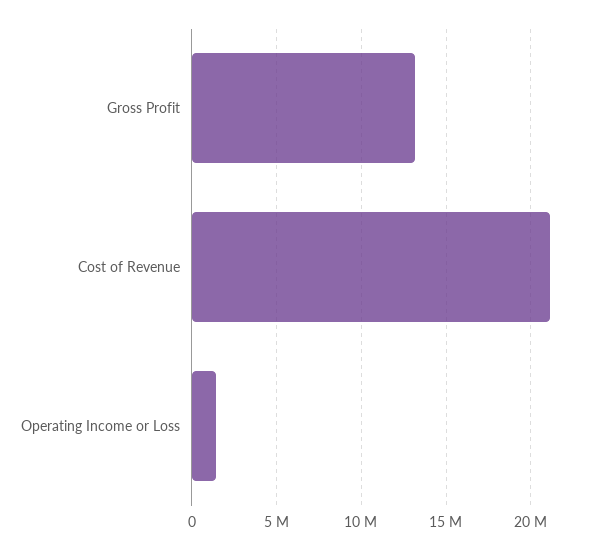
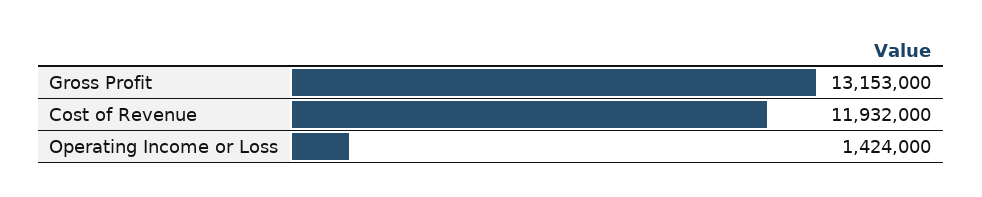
Cost of Revenue: 21000000 -> 11932000

